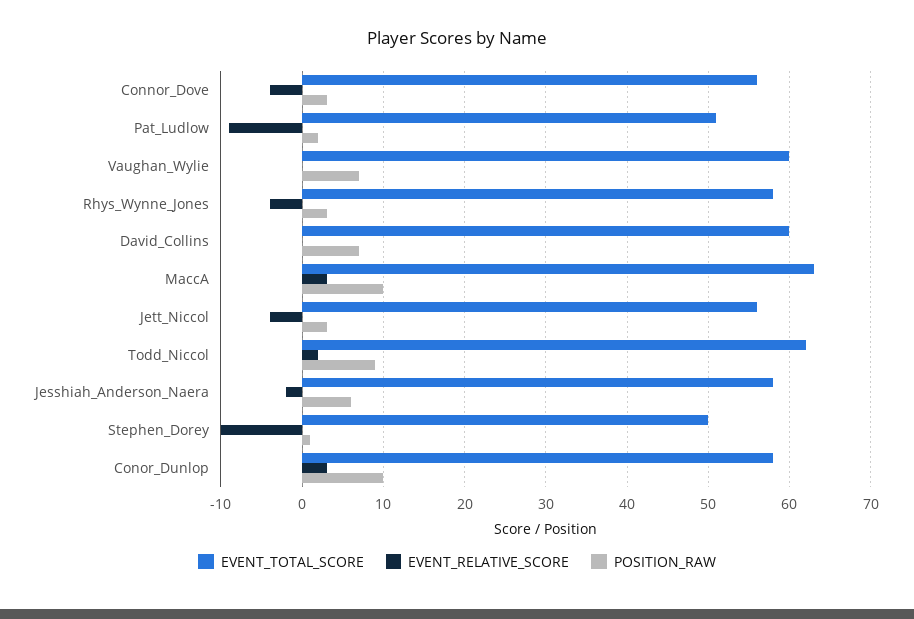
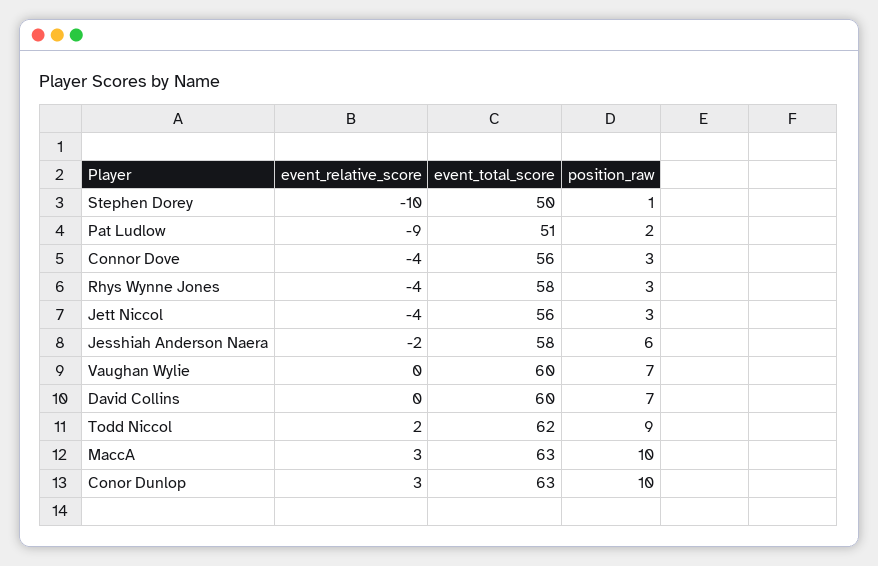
EVENT_TOTAL_SCORE, Conor_Dunlop: 58 -> 63

